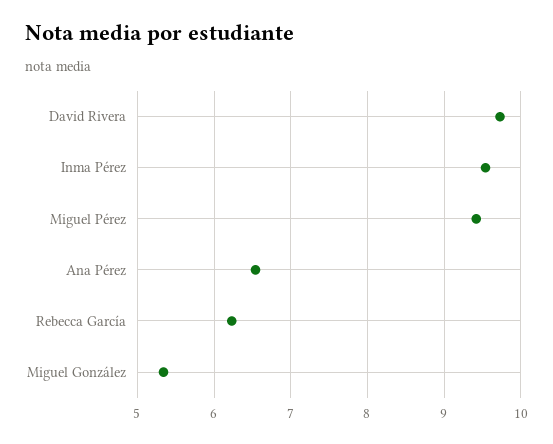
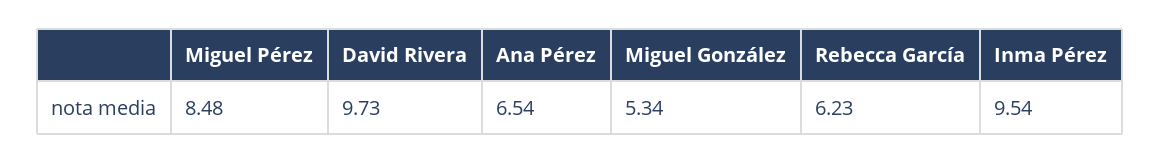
Miguel Pérez: 9.4 -> 8.48

